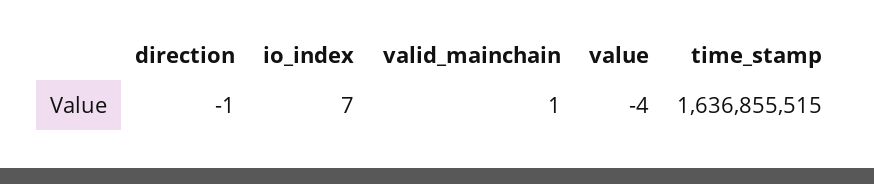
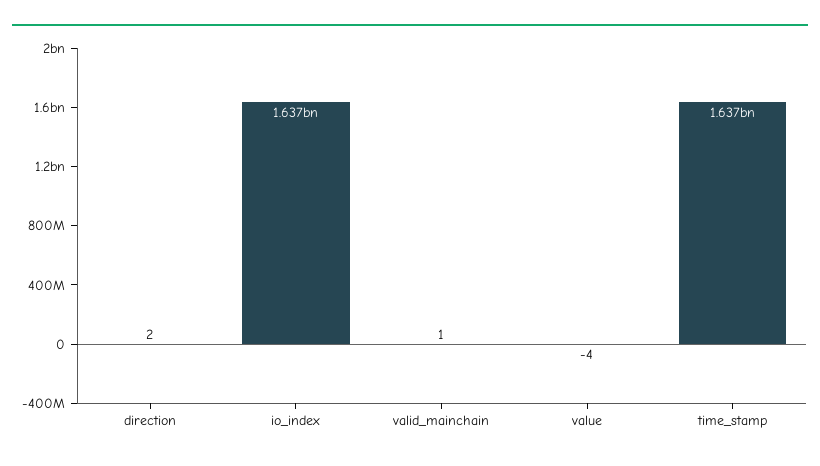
direction: -1 -> 2
io_index: 7 -> 1637000000

